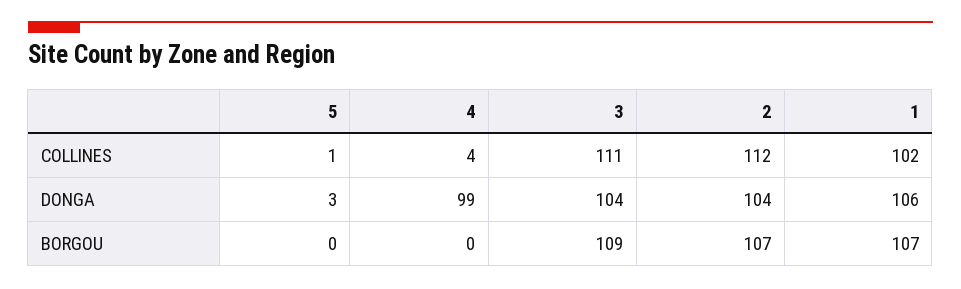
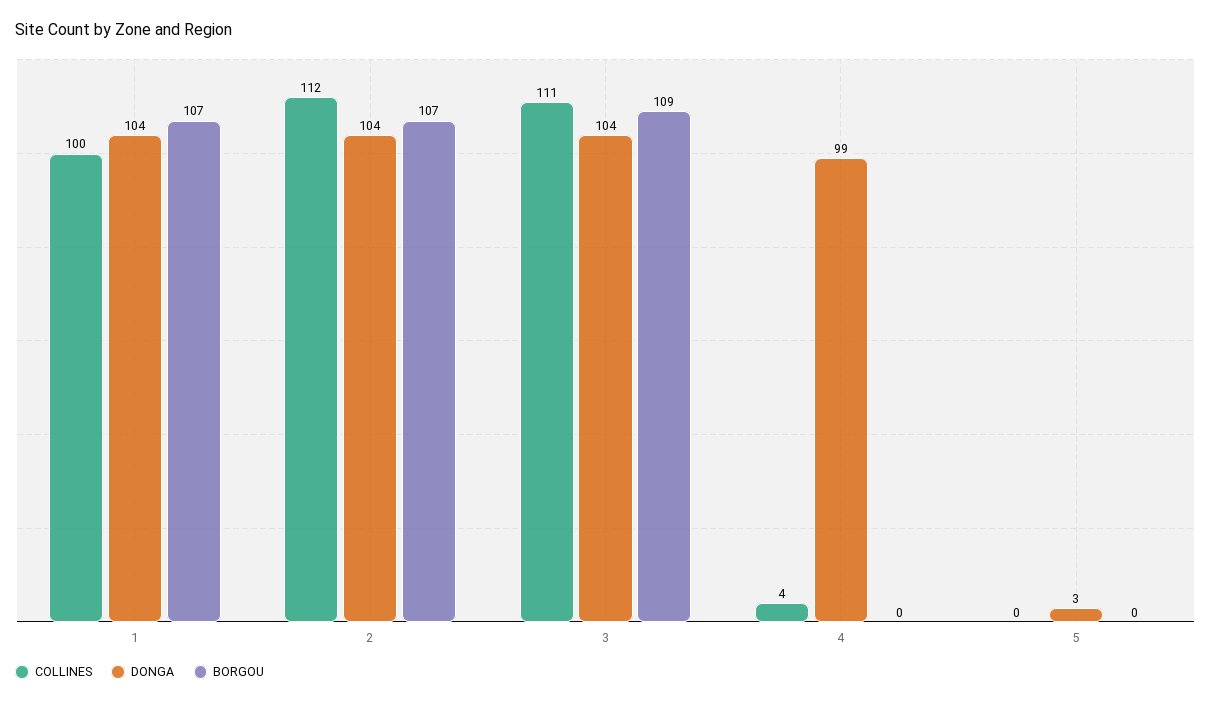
COLLINES, 5: 1 -> 0
COLLINES, 1: 102 -> 100
DONGA, 1: 106 -> 104

